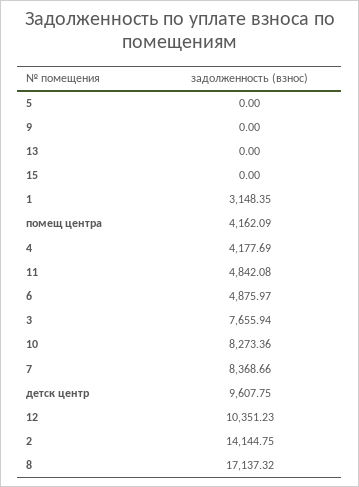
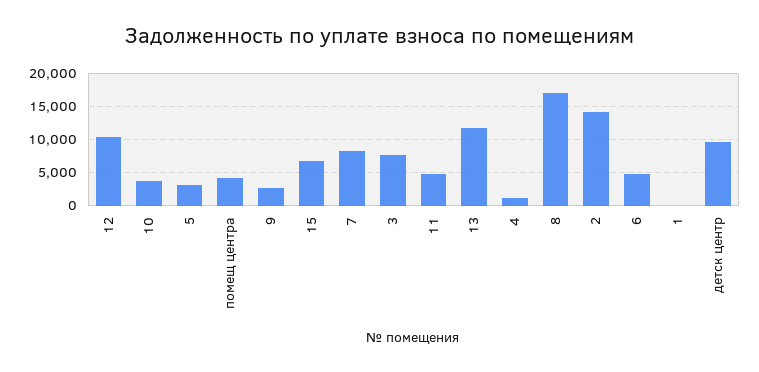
5: 0 -> 3000
9: 0 -> 3000
13: 0 -> 12000
15: 0 -> 7000
1: 3148.35 -> 0
4: 4177.69 -> 1000
10: 8273.36 -> 4000

